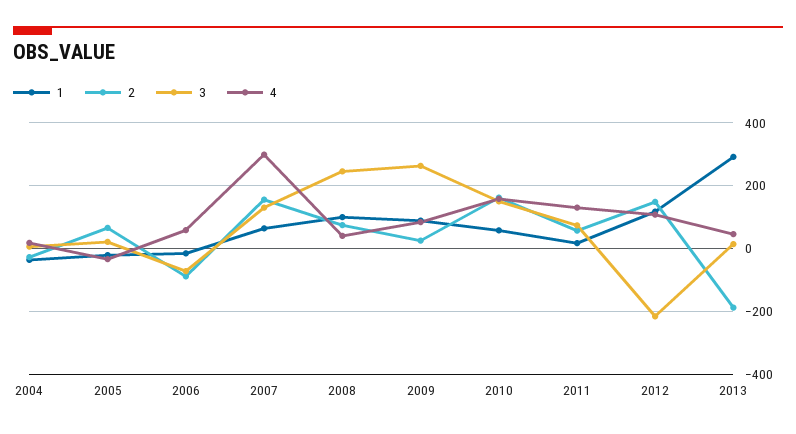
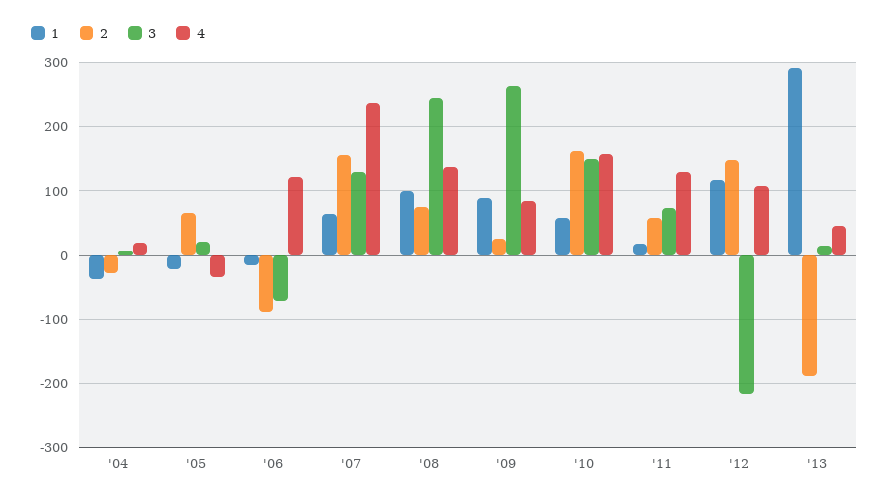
4, 2006: 60 -> 120
4, 2007: 300 -> 240
4, 2008: 40 -> 140

